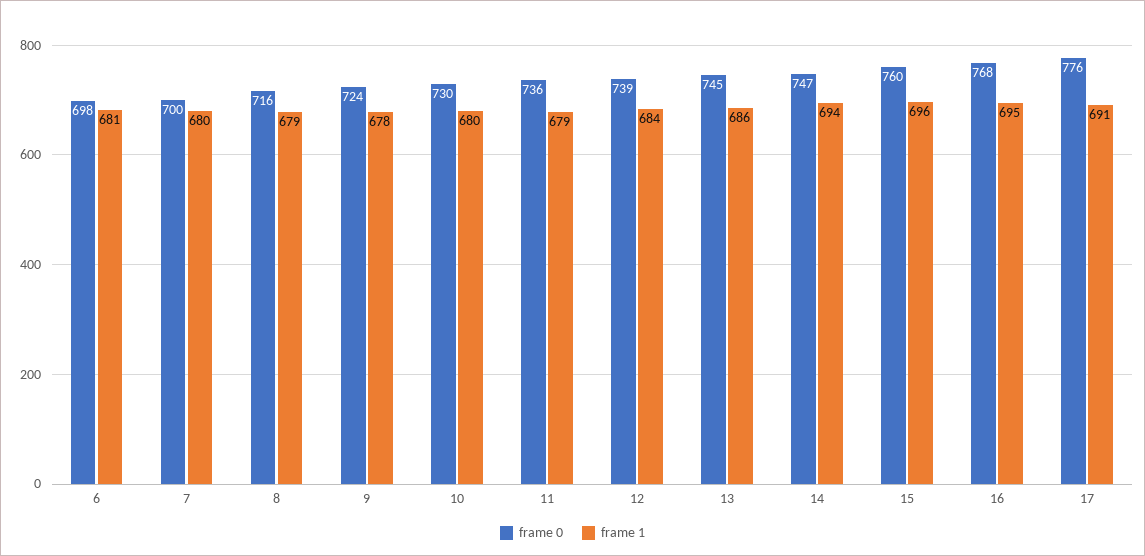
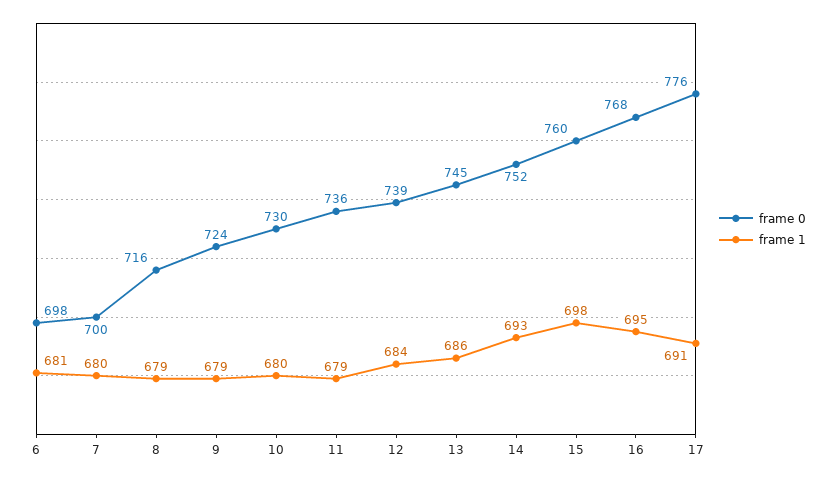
frame 1, 9: 678 -> 679
frame 0, 14: 747 -> 752
frame 1, 14: 694 -> 693
frame 1, 15: 696 -> 698

